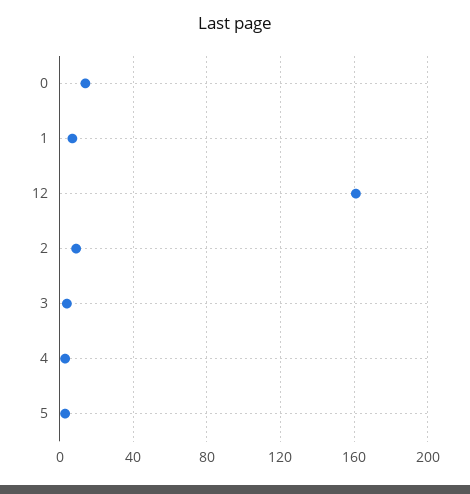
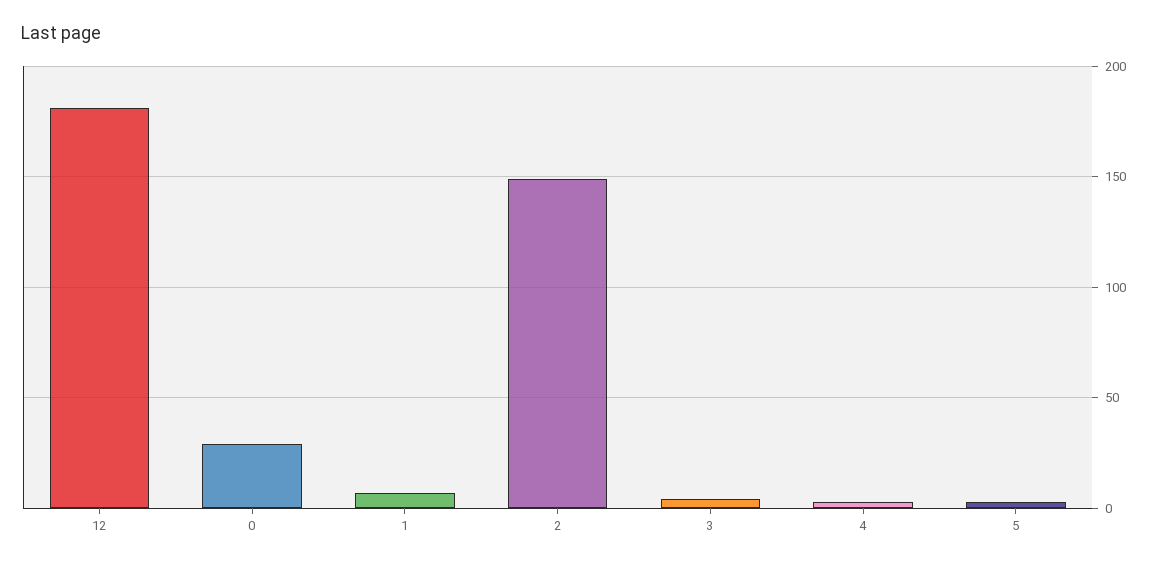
0: 15 -> 30
12: 160 -> 180
2: 10 -> 150

